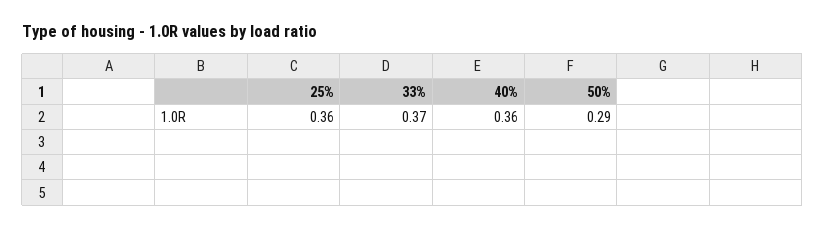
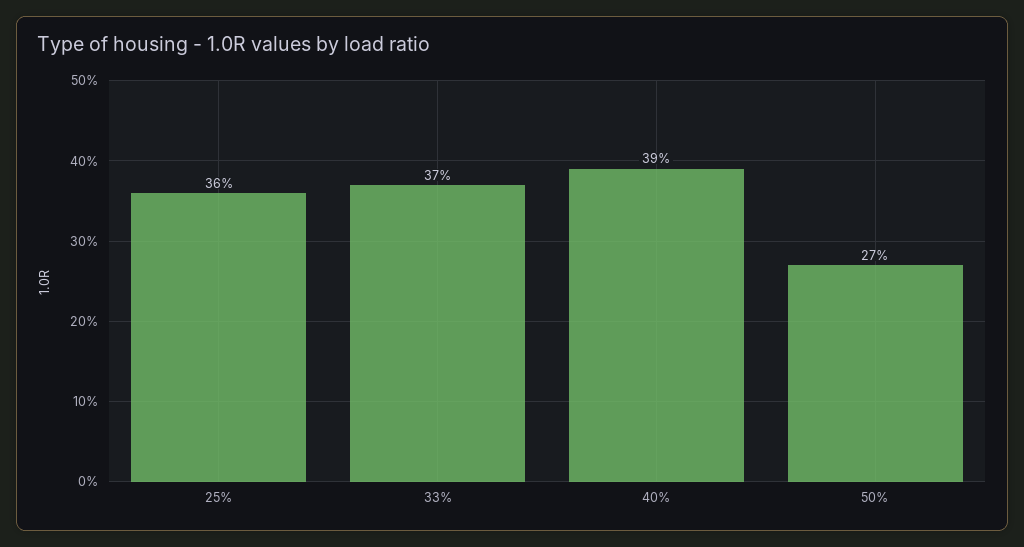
40%: 0.36 -> 0.39
50%: 0.29 -> 0.27

